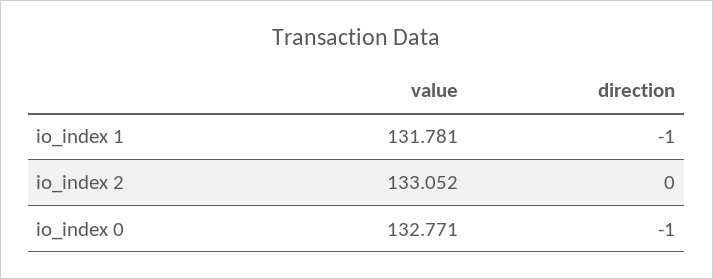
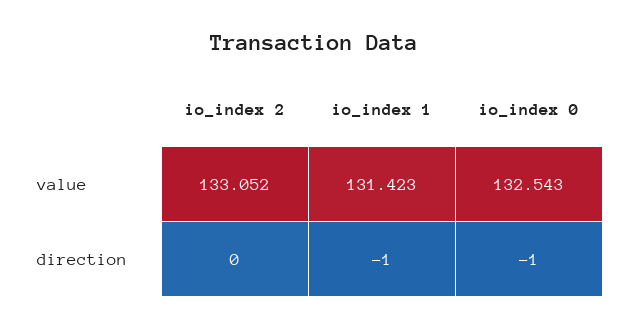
value, io_index 1: 131.781 -> 131.423
value, io_index 0: 132.771 -> 132.543

